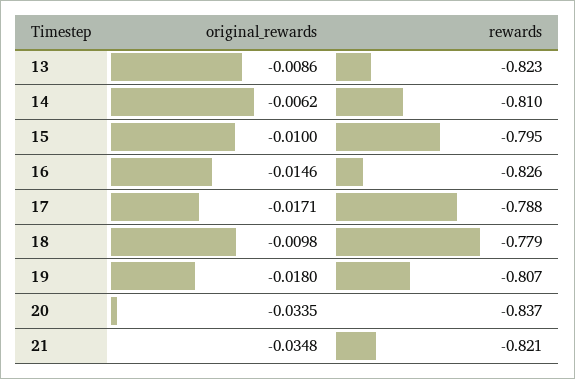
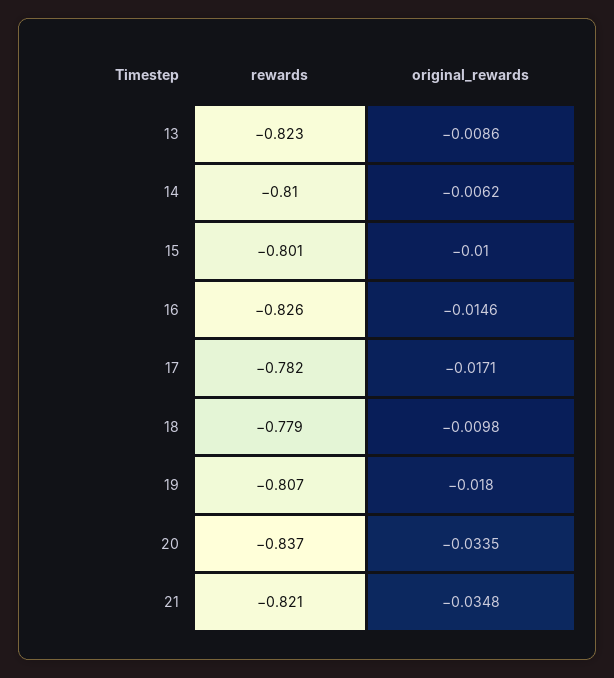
rewards, 15: -0.795 -> -0.801
rewards, 17: -0.788 -> -0.782

